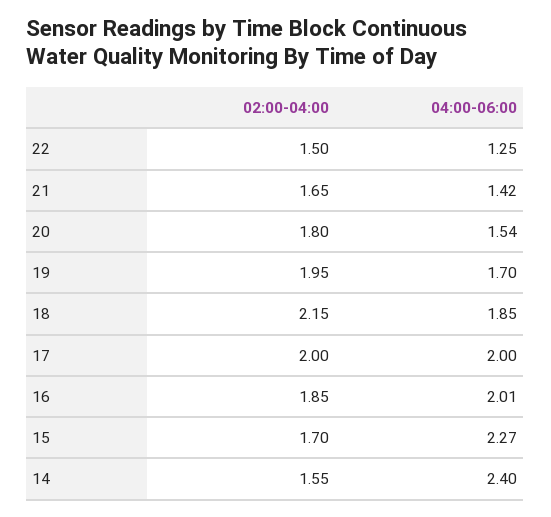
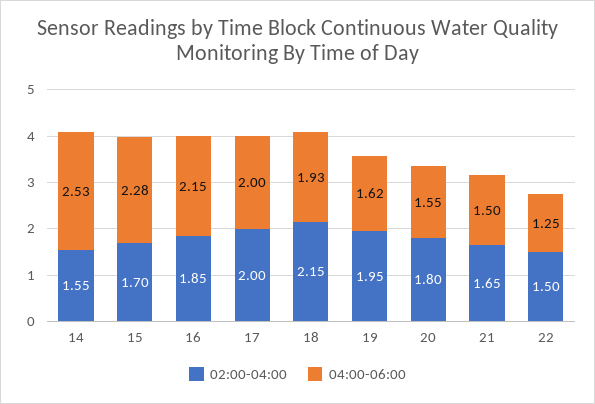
04:00-06:00, 21: 1.42 -> 1.5
04:00-06:00, 20: 1.54 -> 1.55
04:00-06:00, 19: 1.7 -> 1.62
04:00-06:00, 18: 1.85 -> 1.93
04:00-06:00, 16: 2.01 -> 2.15
04:00-06:00, 15: 2.27 -> 2.28
04:00-06:00, 14: 2.4 -> 2.53

